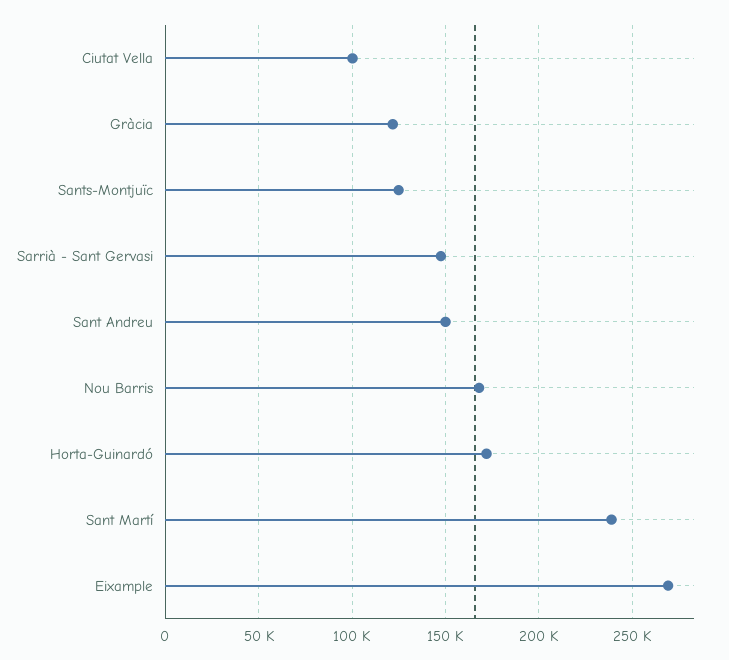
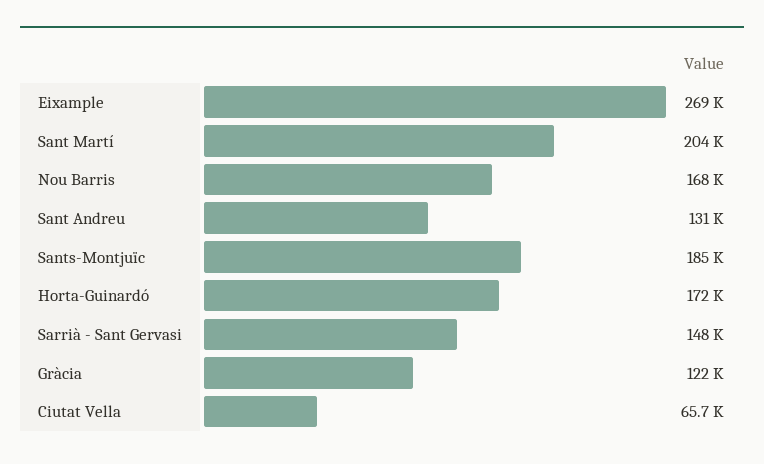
Ciutat Vella: 100000 -> 65700
Sants-Montjuïc: 125000 -> 185000
Sant Andreu: 150000 -> 131000
Sant Martí: 240000 -> 204000

